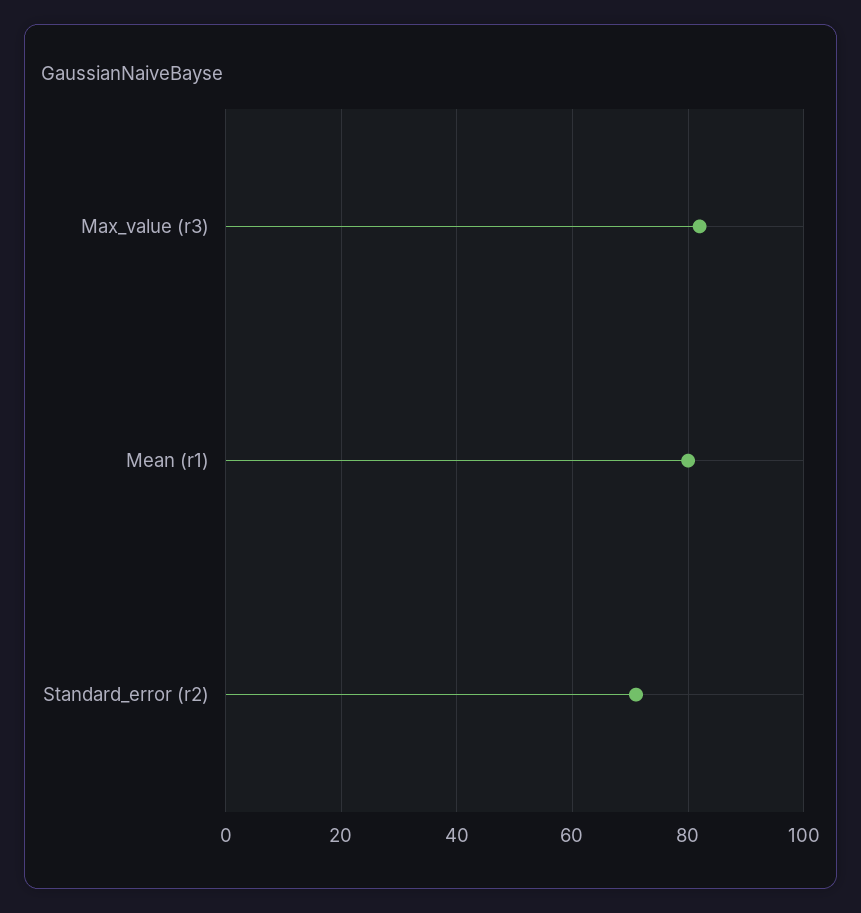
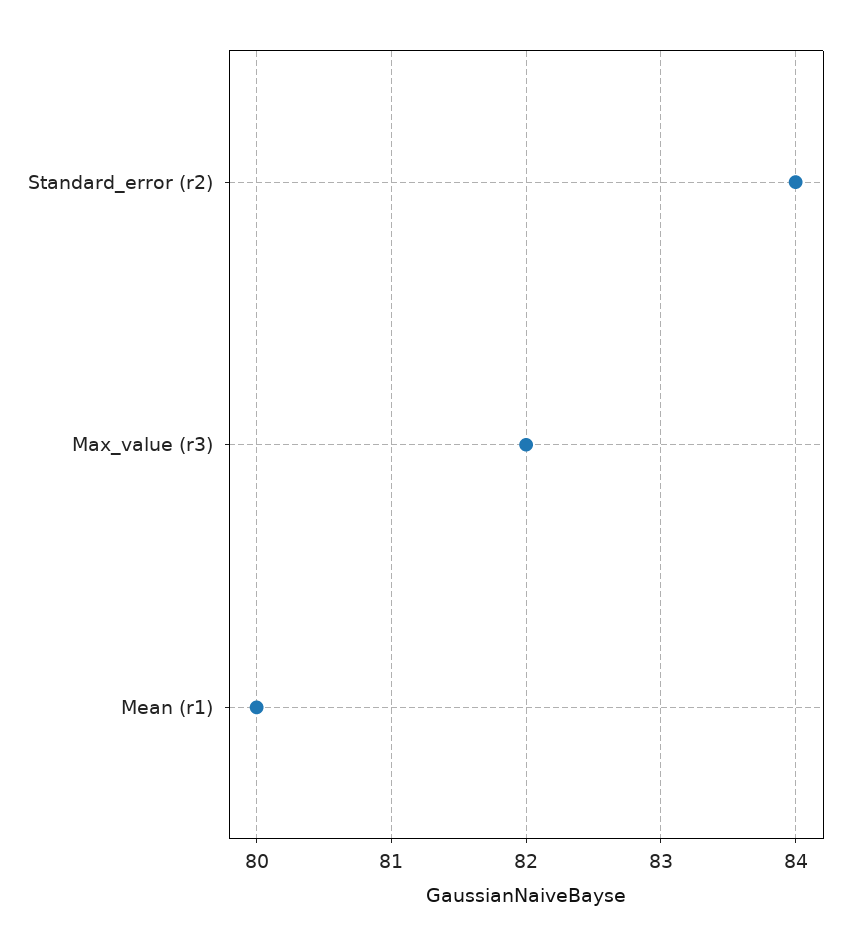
Standard_error (r2): 70 -> 84

